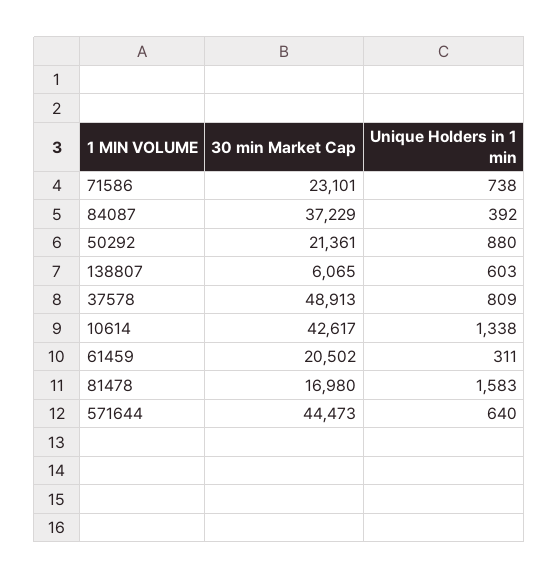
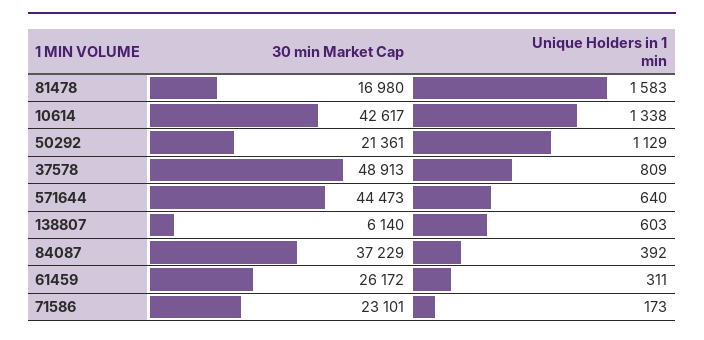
Unique Holders in 1 min, 71586: 738 -> 173
Unique Holders in 1 min, 50292: 880 -> 1129
30 min Market Cap, 138807: 6065 -> 6140
30 min Market Cap, 61459: 20502 -> 26172

